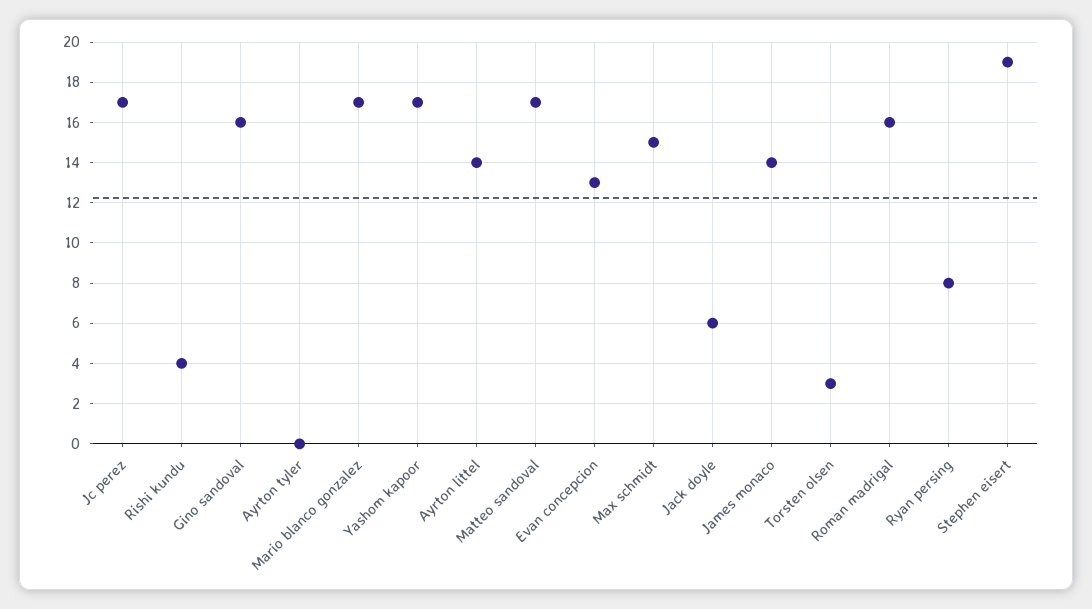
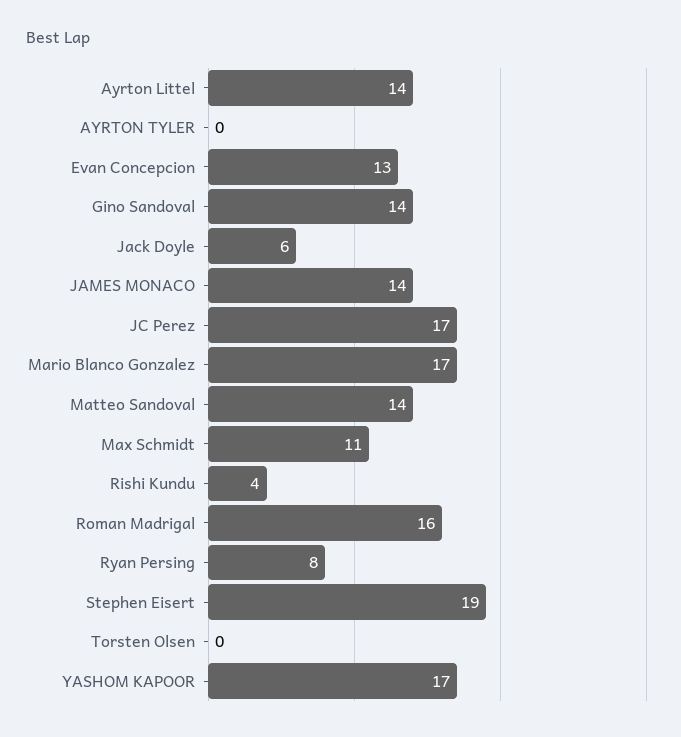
Gino sandoval: 16 -> 14
Matteo sandoval: 17 -> 14
Max schmidt: 15 -> 11
Torsten olsen: 3 -> 0

